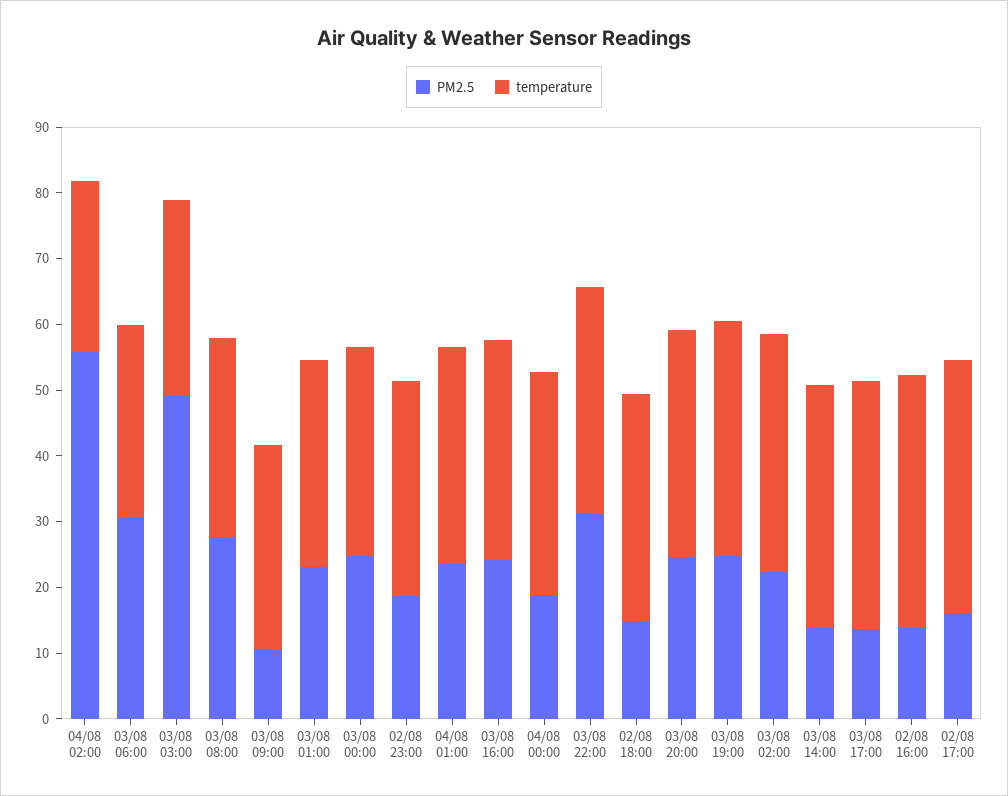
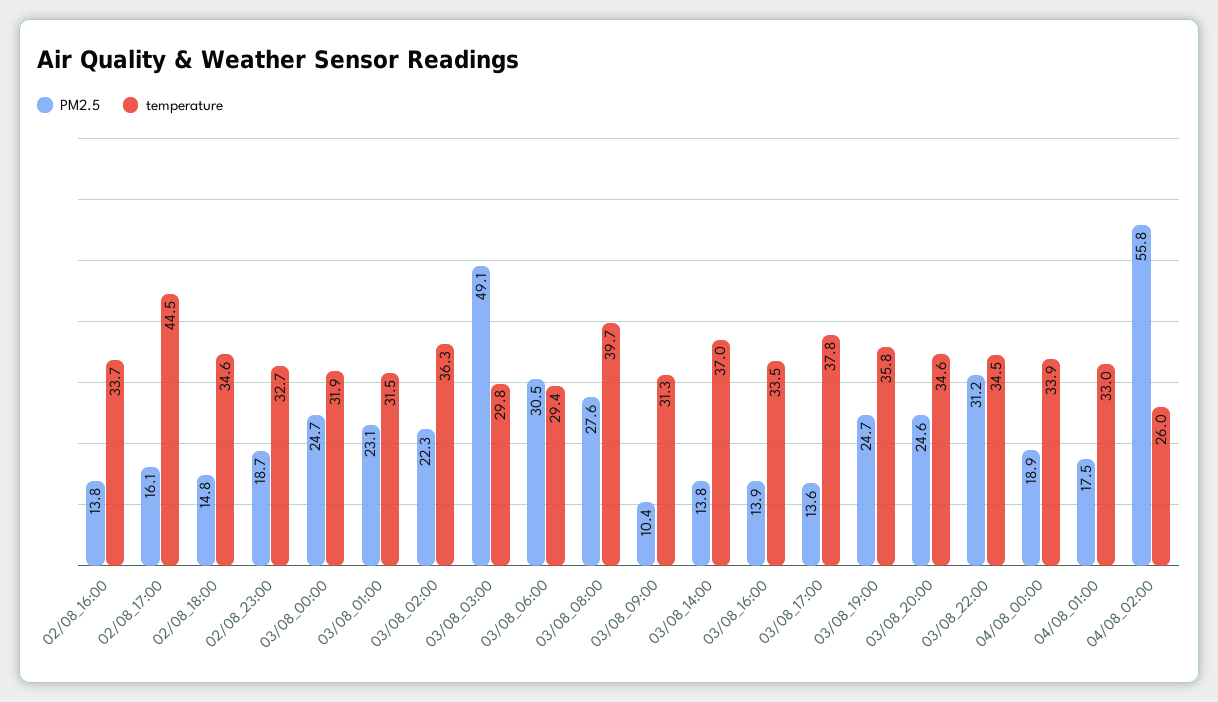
temperature, 03/08 08:00: 30 -> 39.7
PM2.5, 04/08 01:00: 24 -> 17.5
PM2.5, 03/08 16:00: 24 -> 13.9
temperature, 02/08 16:00: 38 -> 33.7
temperature, 02/08 17:00: 38 -> 44.5

